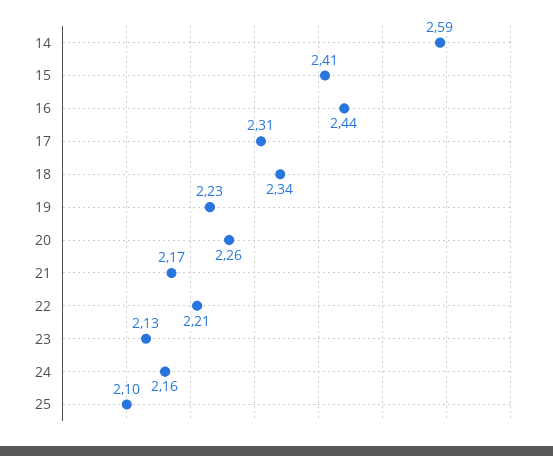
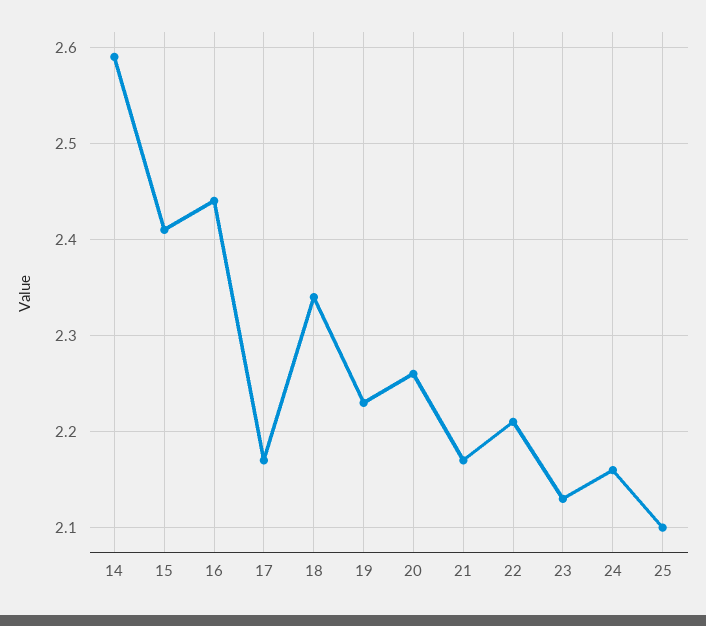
17: 2.31 -> 2.17

